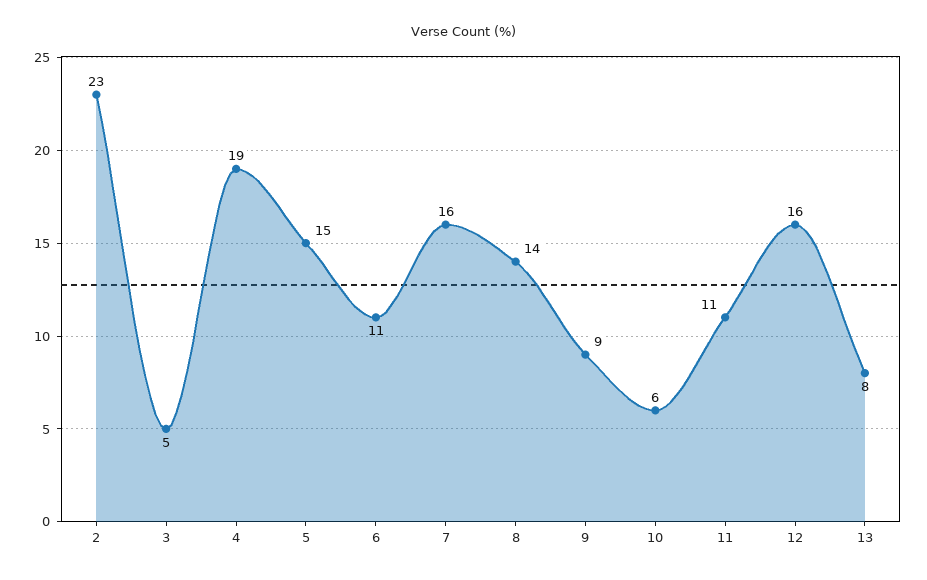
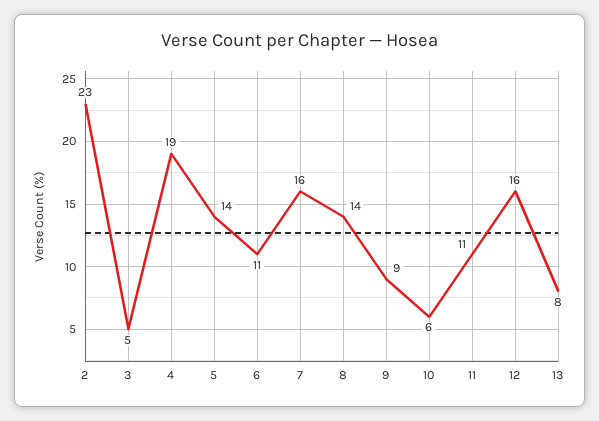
5: 15 -> 14

